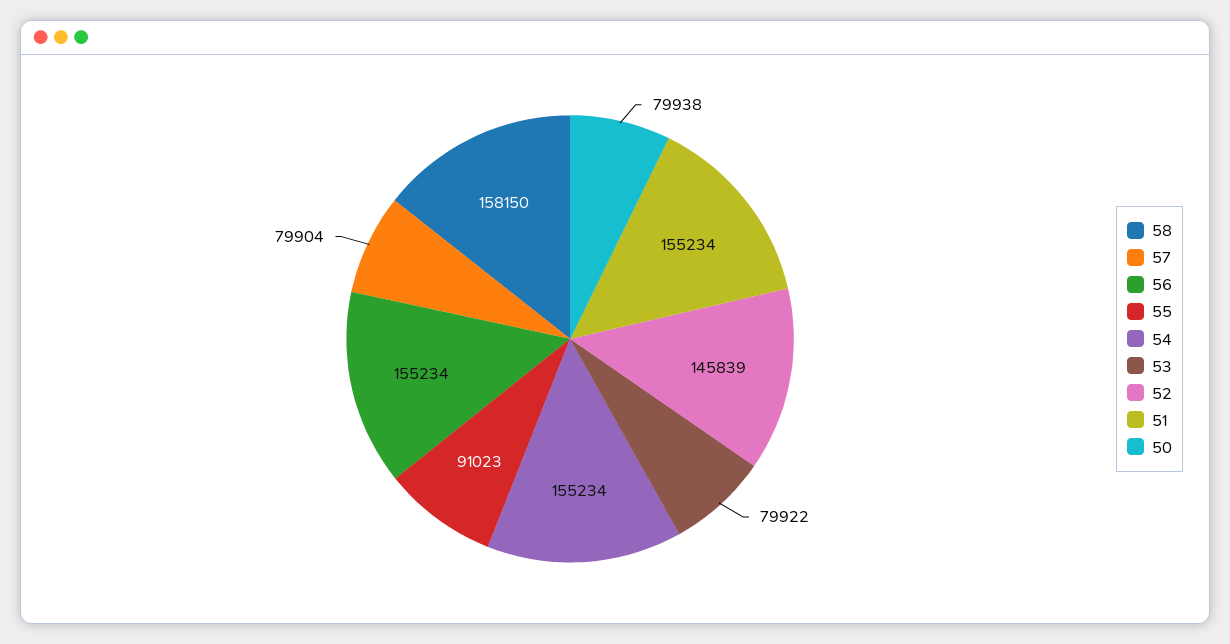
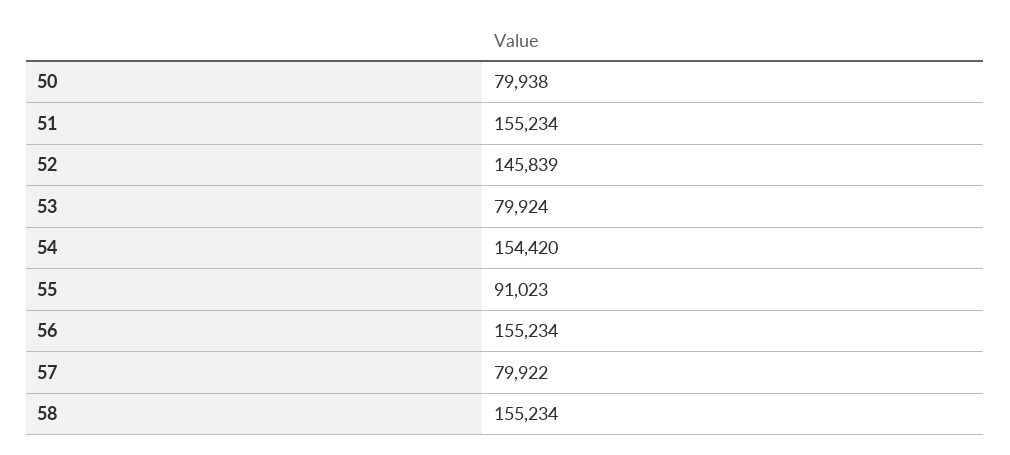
58: 158150 -> 155234
57: 79904 -> 79922
54: 155234 -> 154420
53: 79922 -> 79924

